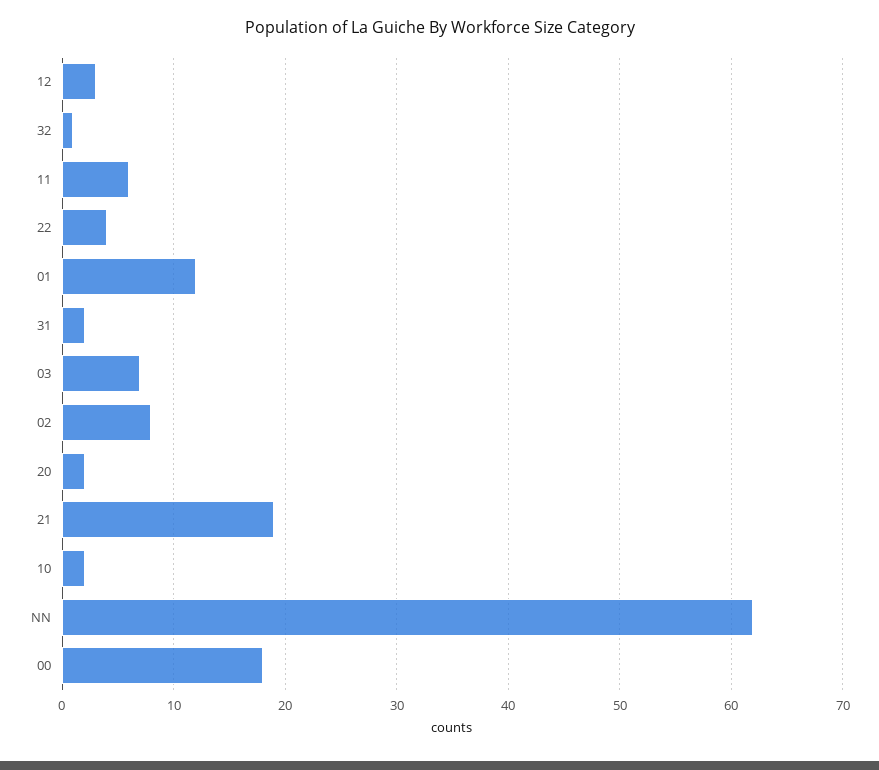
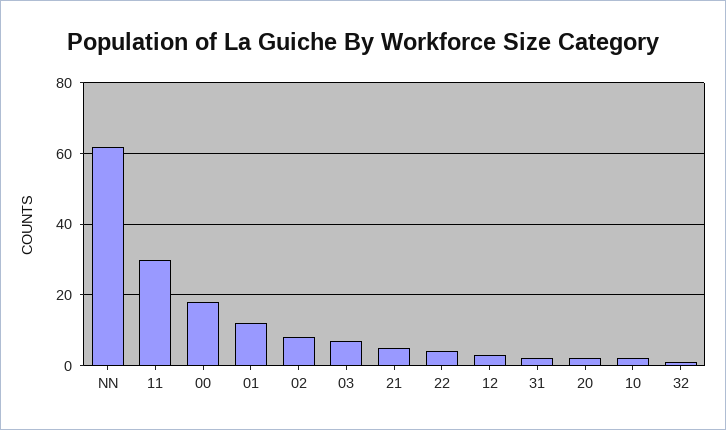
11: 6 -> 30
21: 19 -> 5

